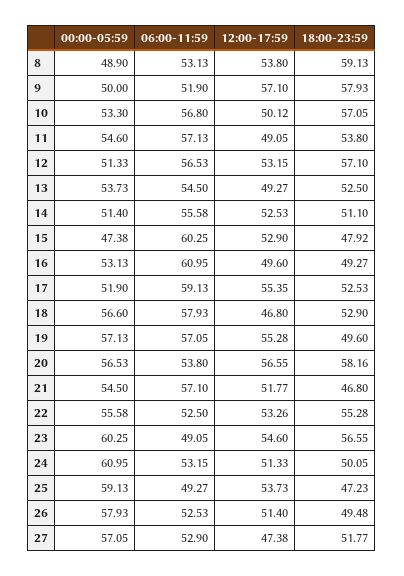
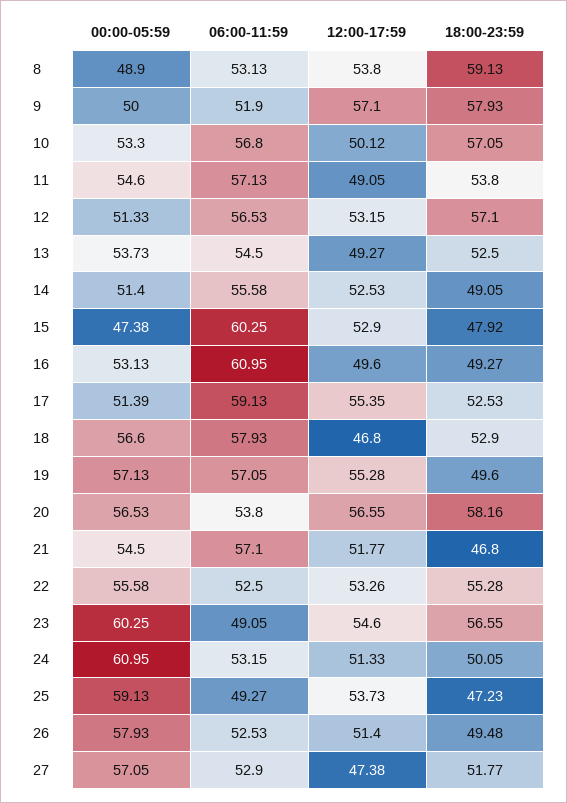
18:00-23:59, 14: 51.1 -> 49.05
00:00-05:59, 17: 51.9 -> 51.39

